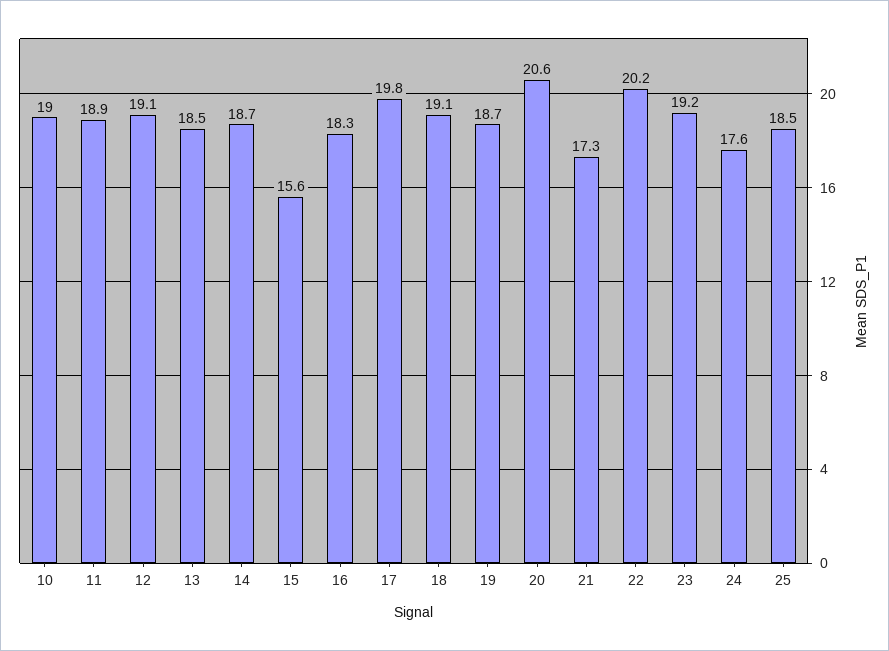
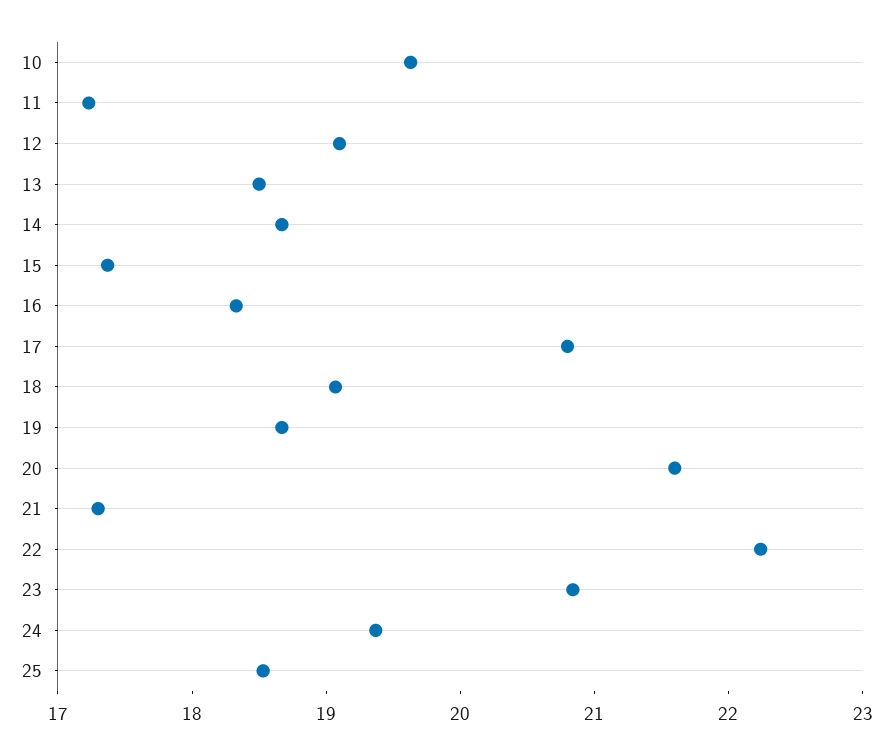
10: 19 -> 19.6
11: 18.9 -> 17.2
15: 15.6 -> 17.4
17: 19.8 -> 20.8
20: 20.6 -> 21.6
22: 20.2 -> 22.2
23: 19.2 -> 20.8
24: 17.6 -> 19.4

